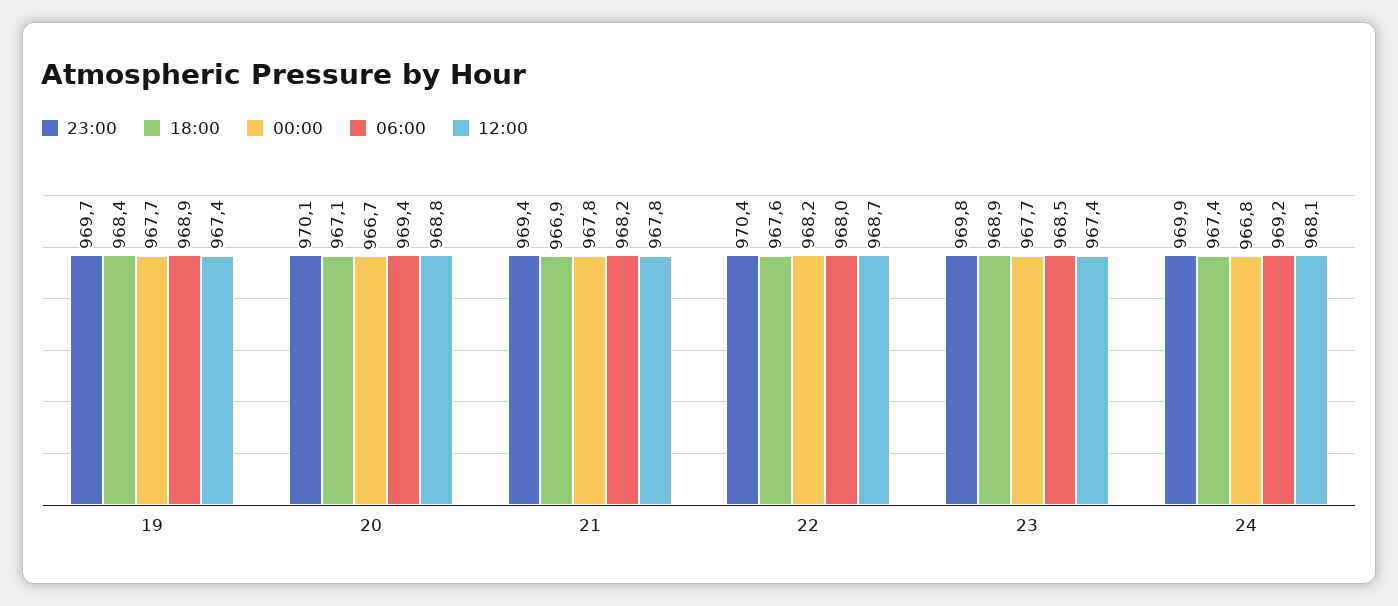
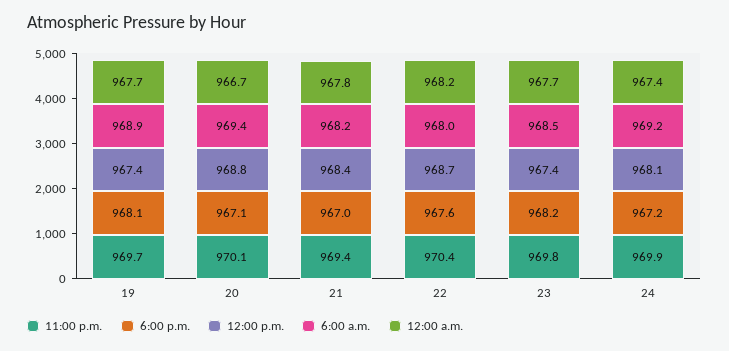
18:00, 19: 968.4 -> 968.1
18:00, 21: 966.9 -> 967
12:00, 21: 967.8 -> 968.4
18:00, 23: 968.9 -> 968.2
18:00, 24: 967.4 -> 967.2
00:00, 24: 966.8 -> 967.4

